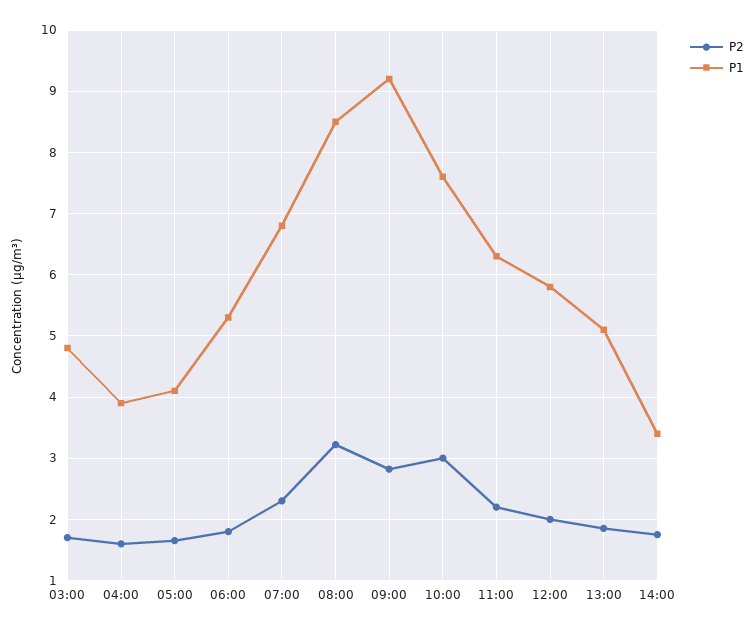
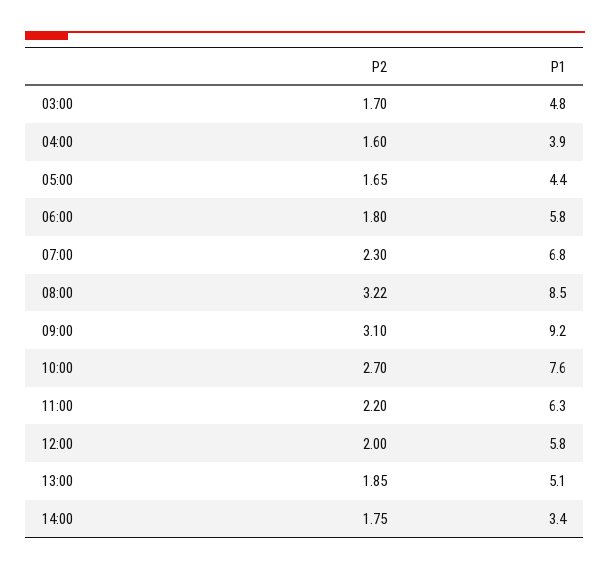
P1, 05:00: 4.1 -> 4.4
P1, 06:00: 5.3 -> 5.8
P2, 09:00: 2.8 -> 3.1
P2, 10:00: 3 -> 2.7

